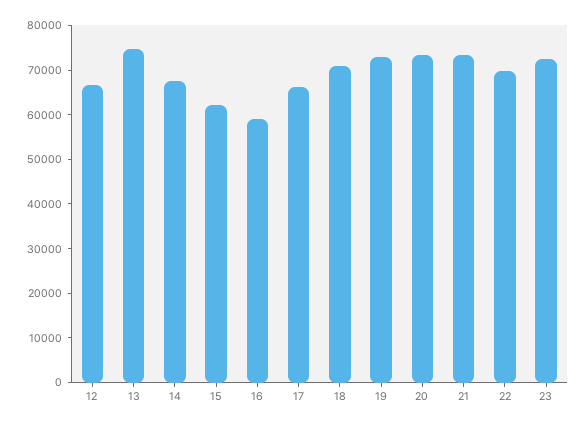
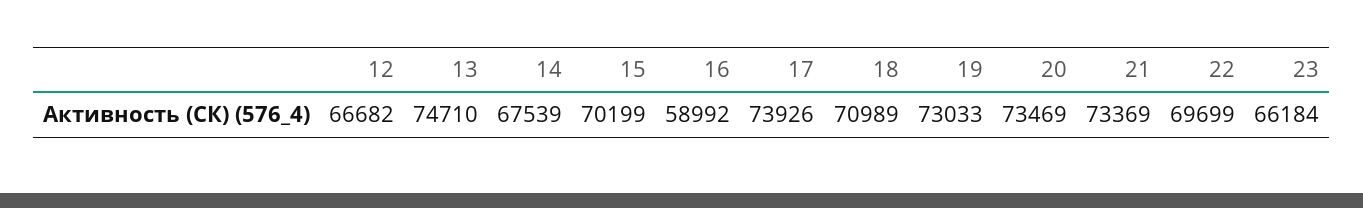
15: 62000 -> 70199
17: 66000 -> 73926
23: 72000 -> 66184

